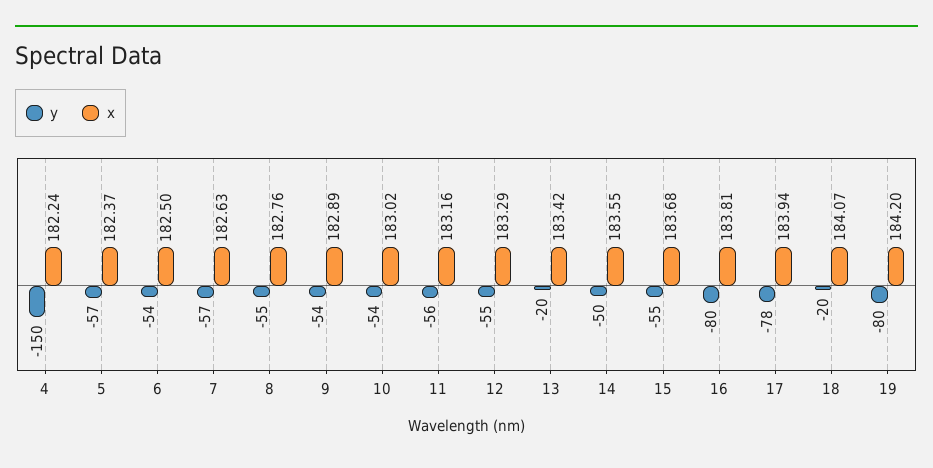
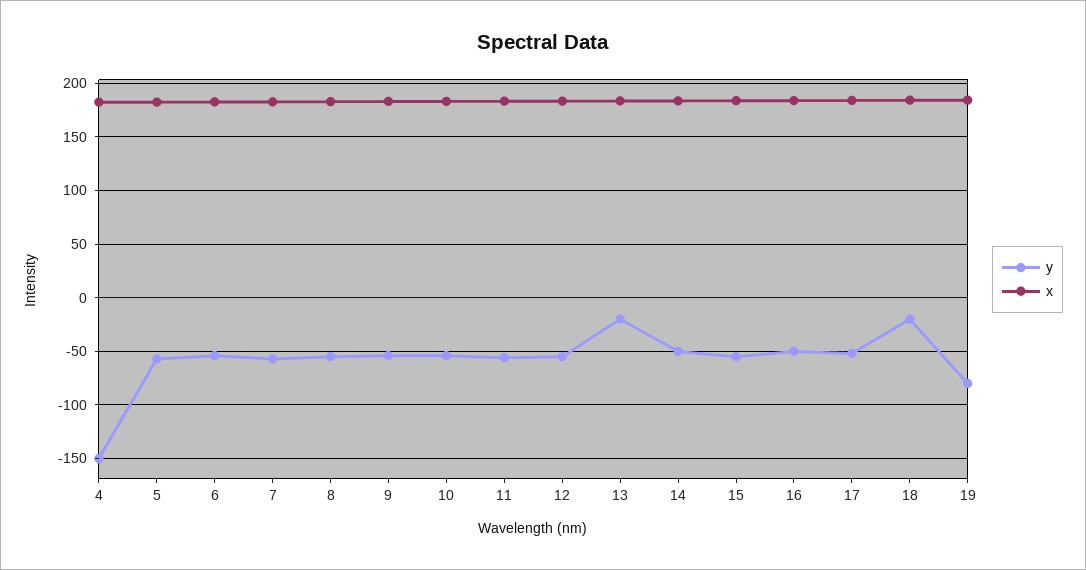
y, 16: -80 -> -50
y, 17: -78 -> -50

